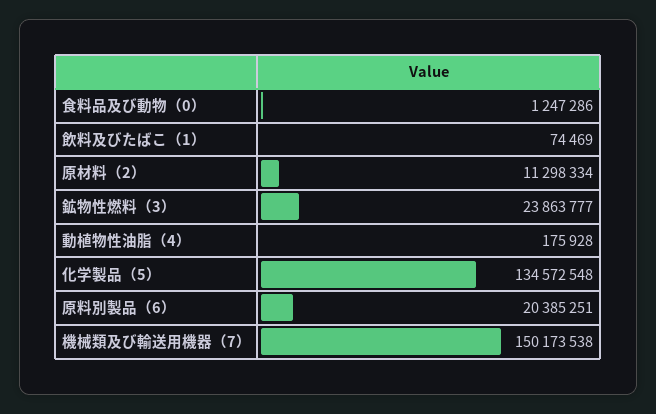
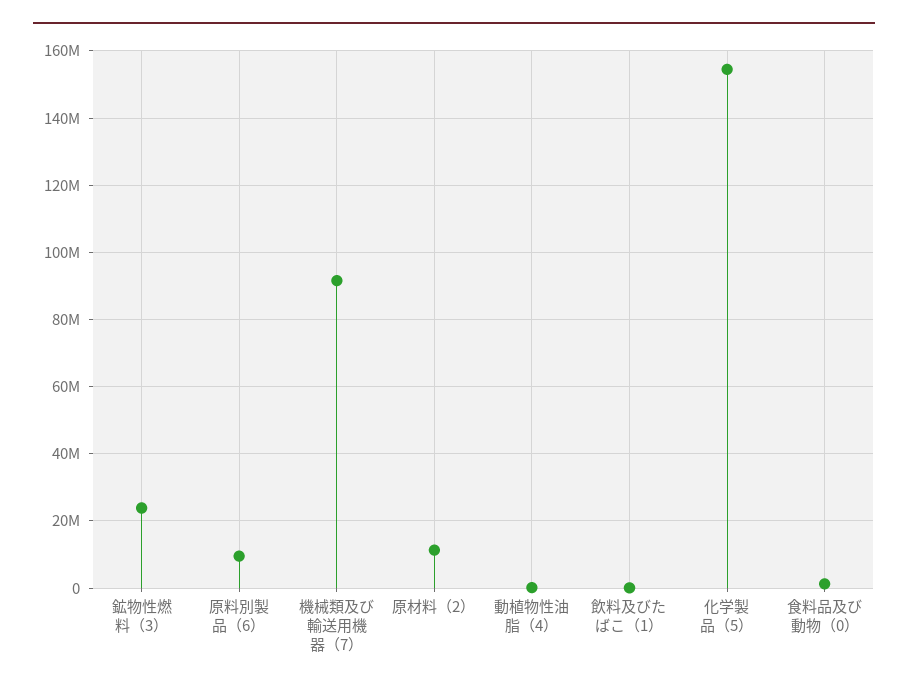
化学製品（5）: 134572548 -> 154000000
原料別製品（6）: 20385251 -> 10000000
機械類及び輸送用機器（7）: 150173538 -> 92000000

